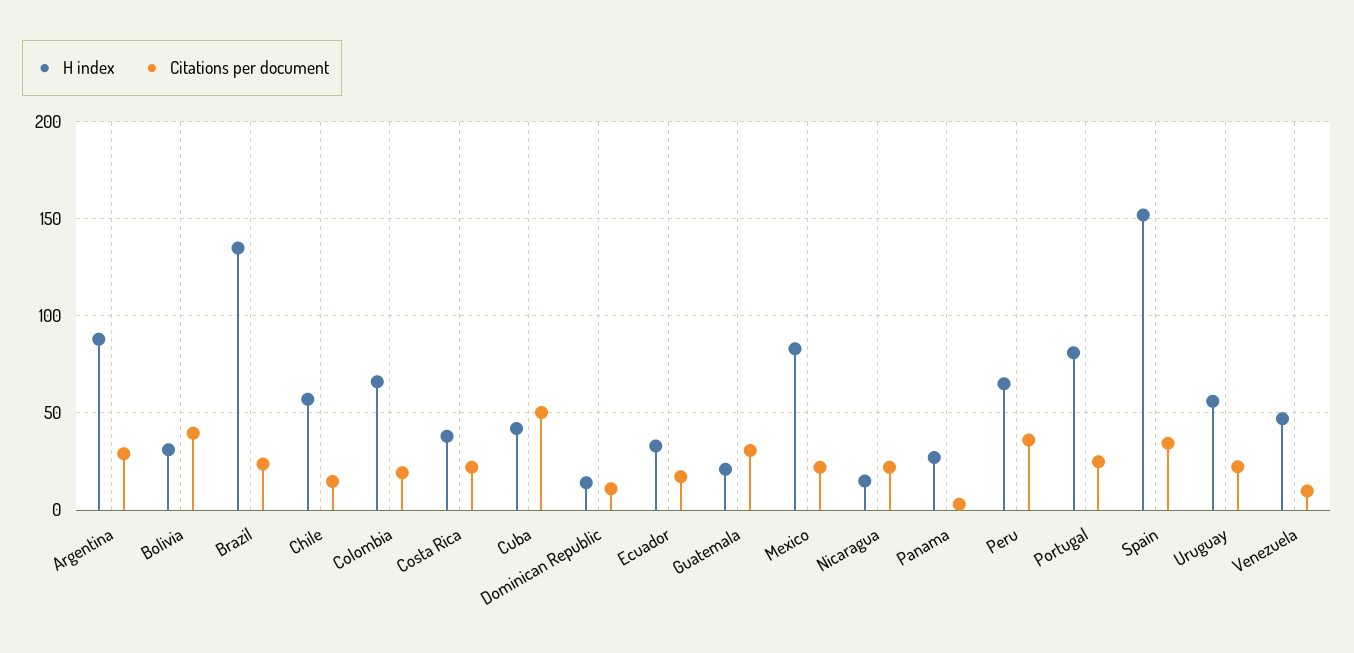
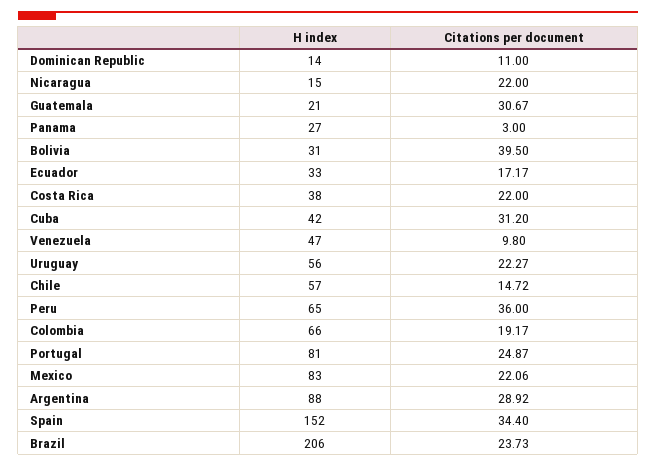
H index, Brazil: 135 -> 206
Citations per document, Cuba: 50 -> 31.2

